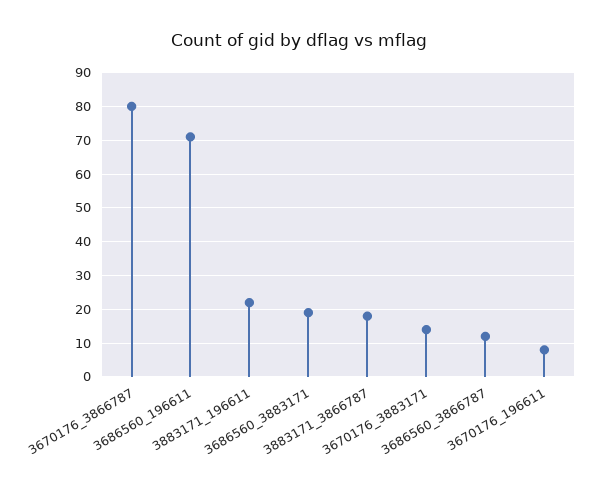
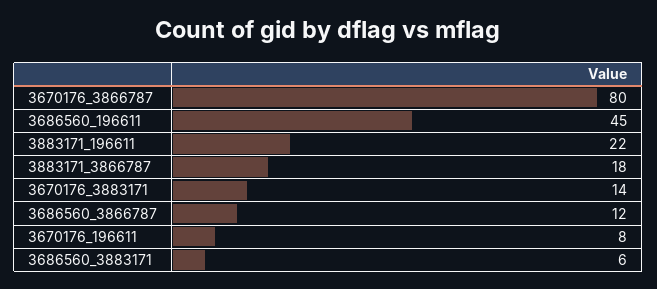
3686560_196611: 70 -> 45
3686560_3883171: 20 -> 6

